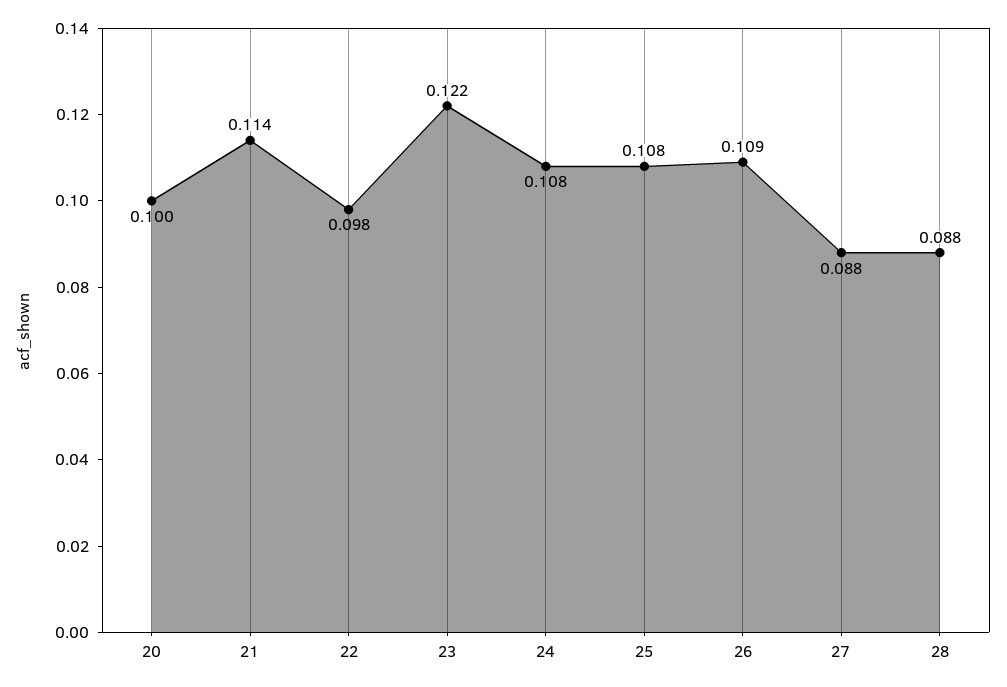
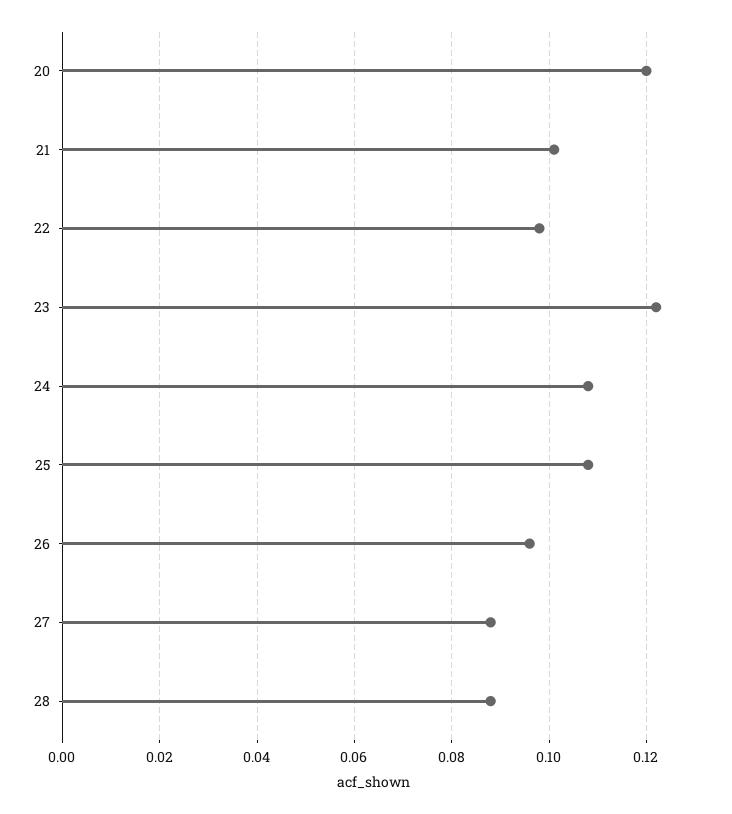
20: 0.1 -> 0.12
21: 0.114 -> 0.1
26: 0.109 -> 0.095

